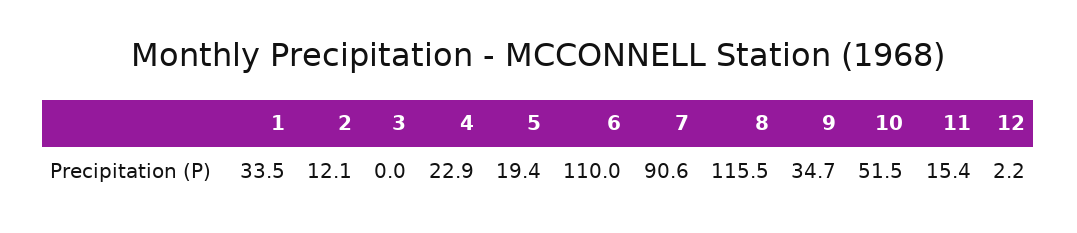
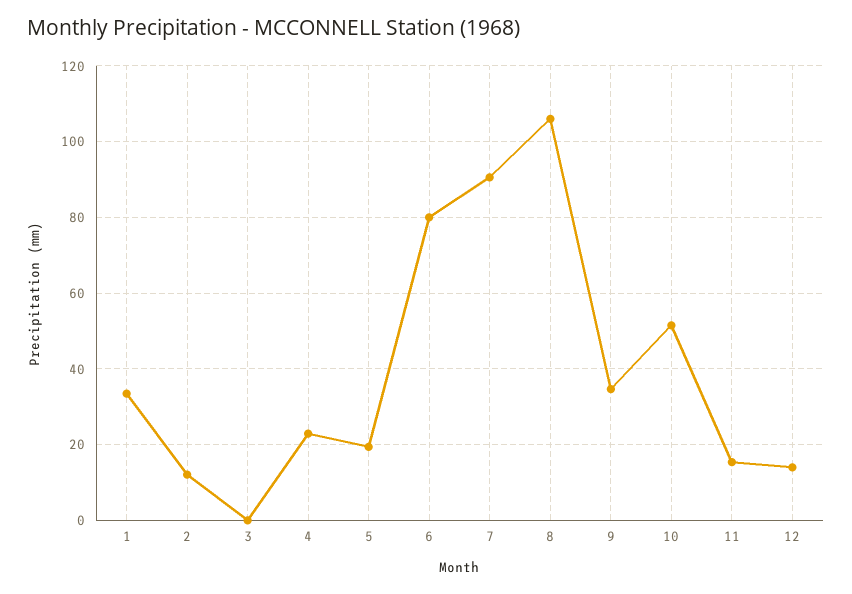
6: 110 -> 80
8: 115.5 -> 106
12: 2.2 -> 14

